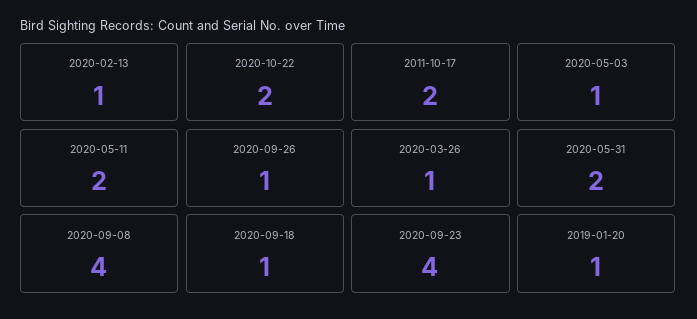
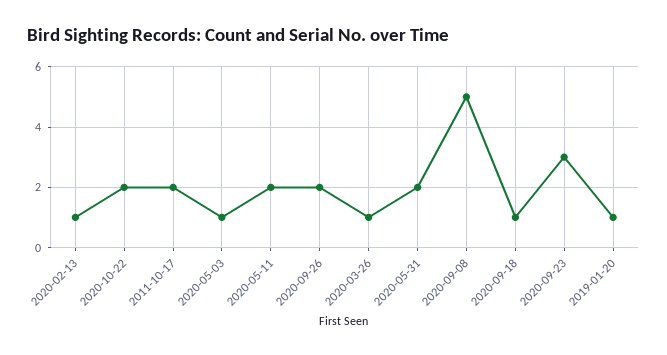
2020-09-26: 1 -> 2
2020-09-08: 4 -> 5
2020-09-23: 4 -> 3

